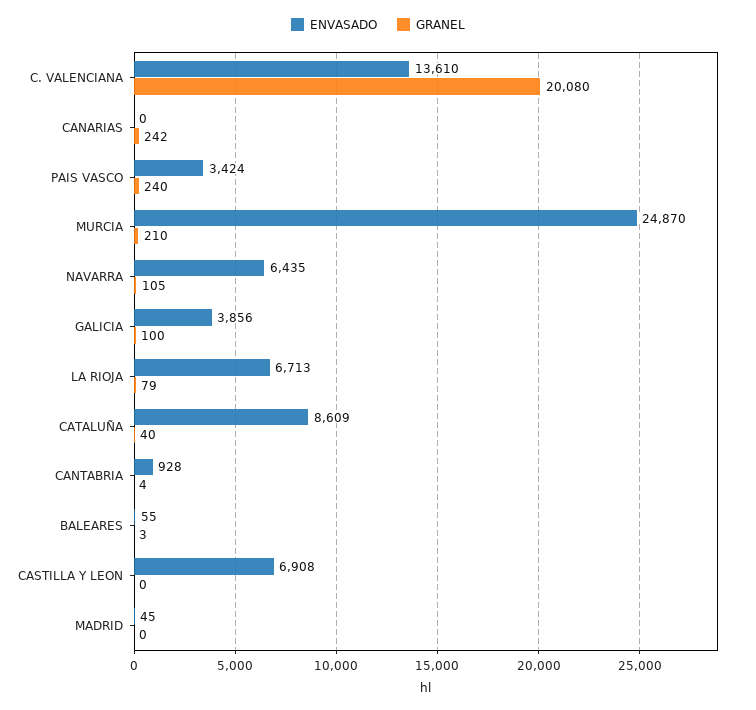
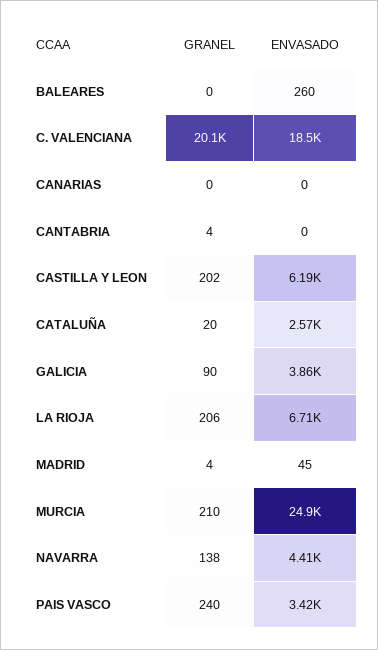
ENVASADO, C. VALENCIANA: 13610 -> 18500
GRANEL, CANARIAS: 242 -> 0
ENVASADO, NAVARRA: 6435 -> 4410
GRANEL, NAVARRA: 105 -> 138
GRANEL, GALICIA: 100 -> 90
GRANEL, LA RIOJA: 79 -> 206
ENVASADO, CATALUÑA: 8609 -> 2570
GRANEL, CATALUÑA: 40 -> 20
ENVASADO, CANTABRIA: 928 -> 0
ENVASADO, BALEARES: 55 -> 260
GRANEL, BALEARES: 3 -> 0
ENVASADO, CASTILLA Y LEON: 6908 -> 6190
GRANEL, CASTILLA Y LEON: 0 -> 202
GRANEL, MADRID: 0 -> 4

